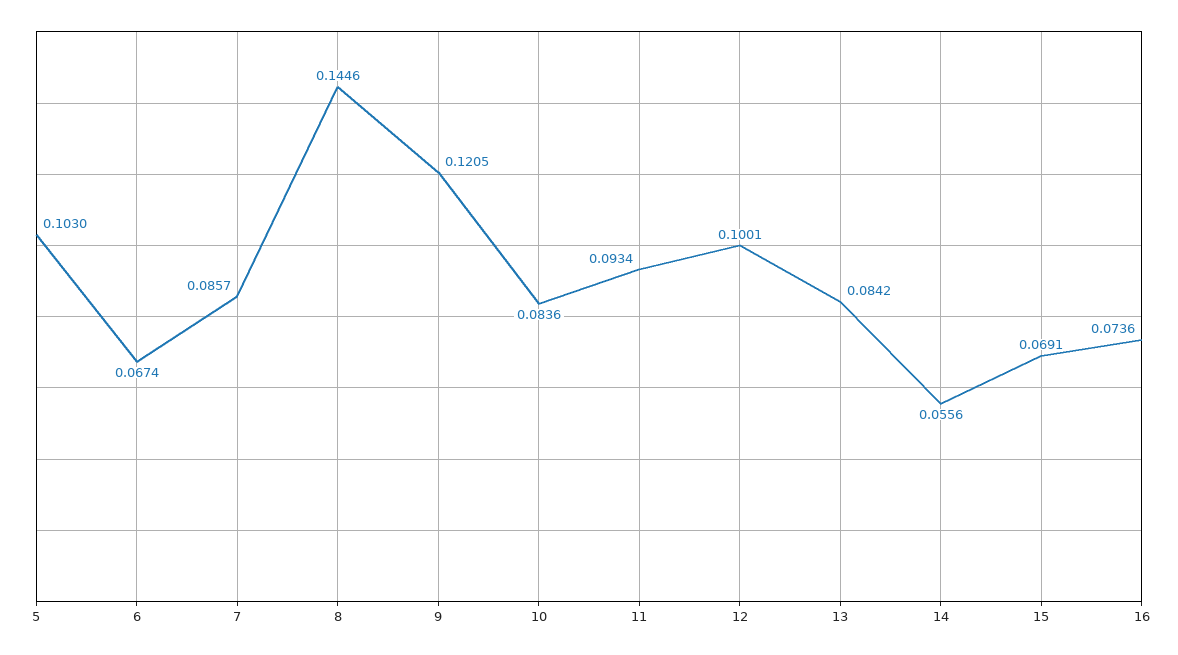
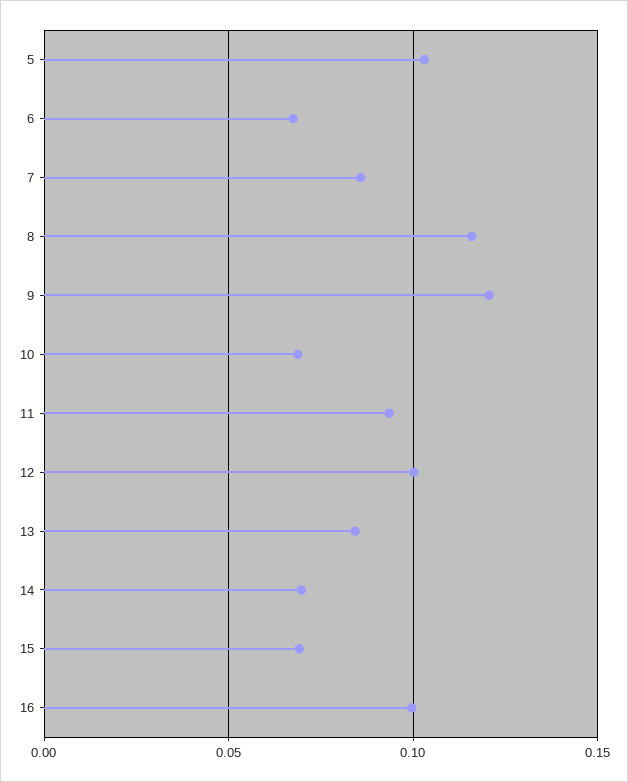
8: 0.1446 -> 0.115
10: 0.0836 -> 0.07
14: 0.0556 -> 0.07
16: 0.0736 -> 0.1

